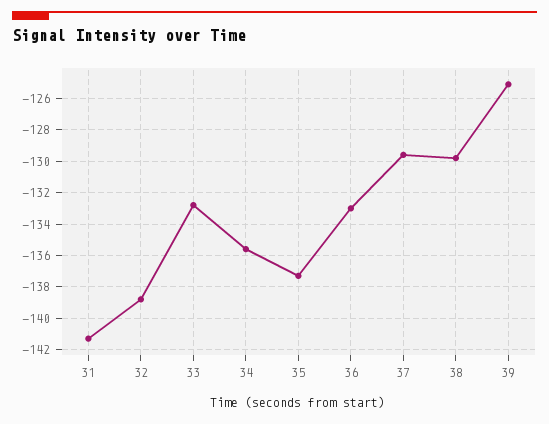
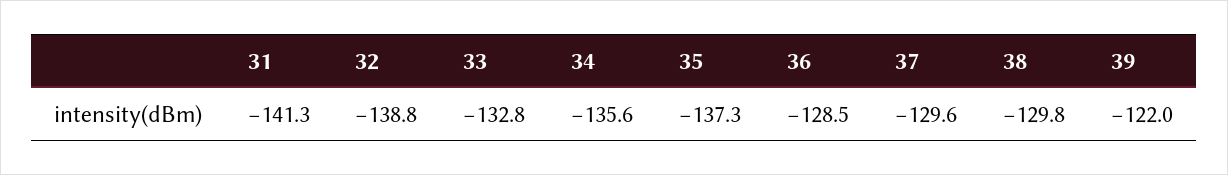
36: -133 -> -128.5
39: -125 -> -122

